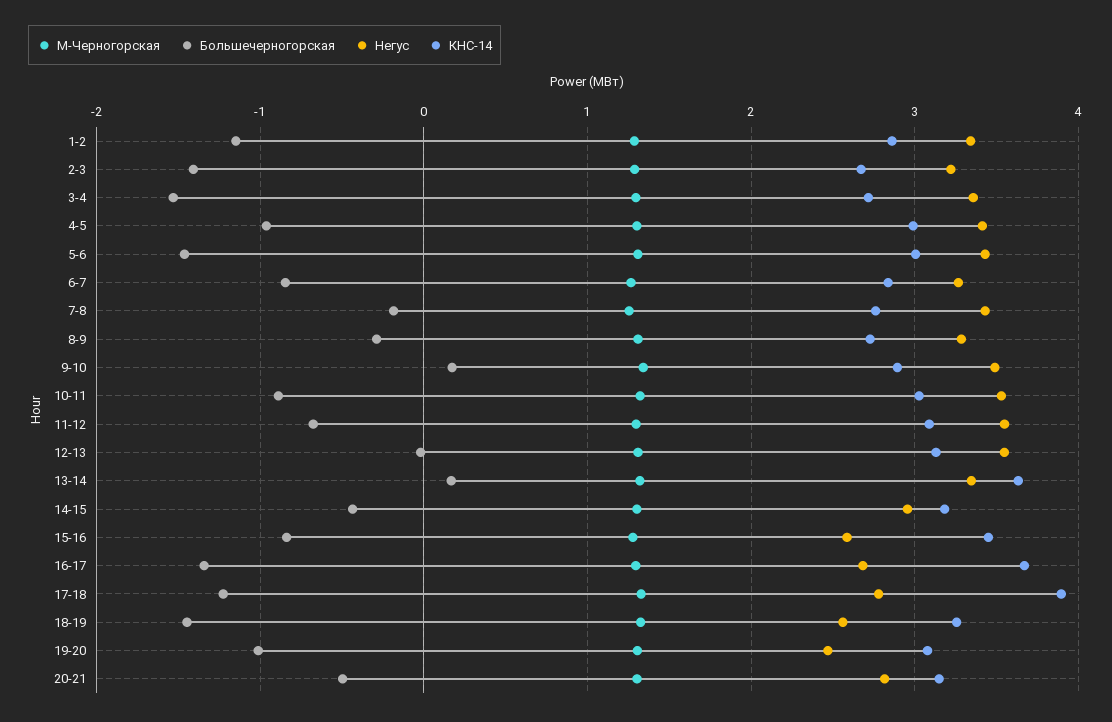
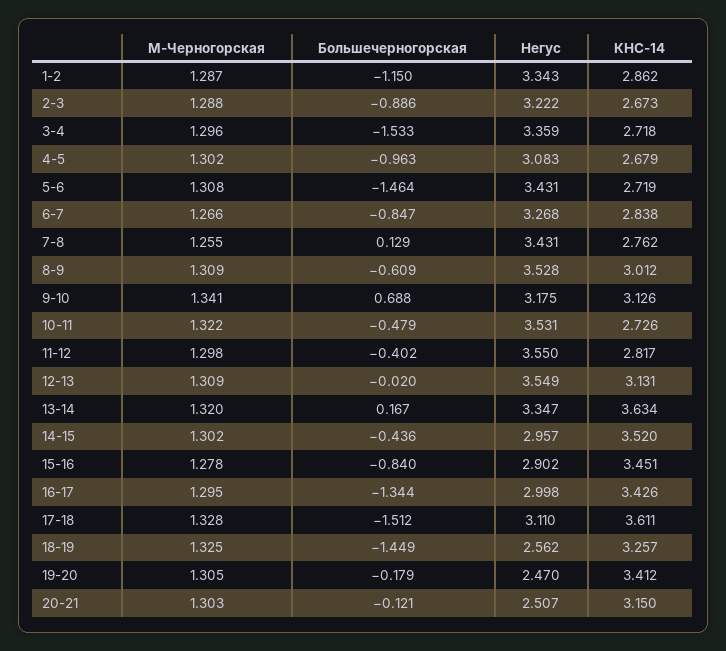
Большечерногорская, 2-3: -1.4 -> -0.886
Негус, 4-5: 3.4 -> 3.083
КНС-14, 4-5: 3 -> 2.679
КНС-14, 5-6: 3 -> 2.719
Большечерногорская, 7-8: -0.2 -> 0.129
Большечерногорская, 8-9: -0.3 -> -0.609
Негус, 8-9: 3.3 -> 3.528
КНС-14, 8-9: 2.7 -> 3.012
Большечерногорская, 9-10: 0.2 -> 0.688
Негус, 9-10: 3.5 -> 3.175
КНС-14, 9-10: 2.9 -> 3.126
Большечерногорская, 10-11: -0.9 -> -0.479
КНС-14, 10-11: 3 -> 2.726
Большечерногорская, 11-12: -0.7 -> -0.402
КНС-14, 11-12: 3.1 -> 2.817
КНС-14, 14-15: 3.2 -> 3.52
Негус, 15-16: 2.6 -> 2.902
Негус, 16-17: 2.7 -> 2.998
КНС-14, 16-17: 3.7 -> 3.426
Большечерногорская, 17-18: -1.2 -> -1.512
Негус, 17-18: 2.8 -> 3.11
КНС-14, 17-18: 3.9 -> 3.611
Большечерногорская, 19-20: -1 -> -0.179
КНС-14, 19-20: 3.1 -> 3.412
Большечерногорская, 20-21: -0.5 -> -0.121
Негус, 20-21: 2.8 -> 2.507

